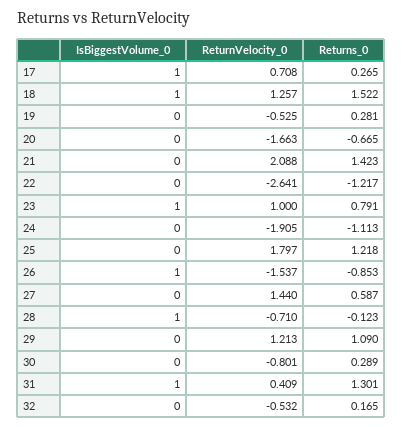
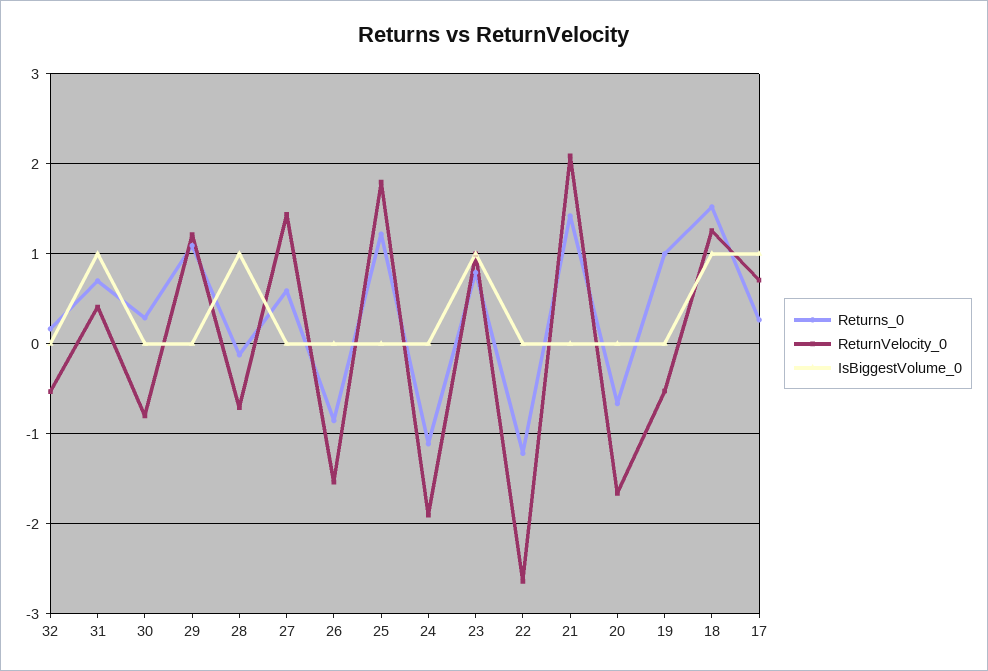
Returns_0, 19: 0.281 -> 1
IsBiggestVolume_0, 26: 1 -> 0
Returns_0, 31: 1.301 -> 0.7

